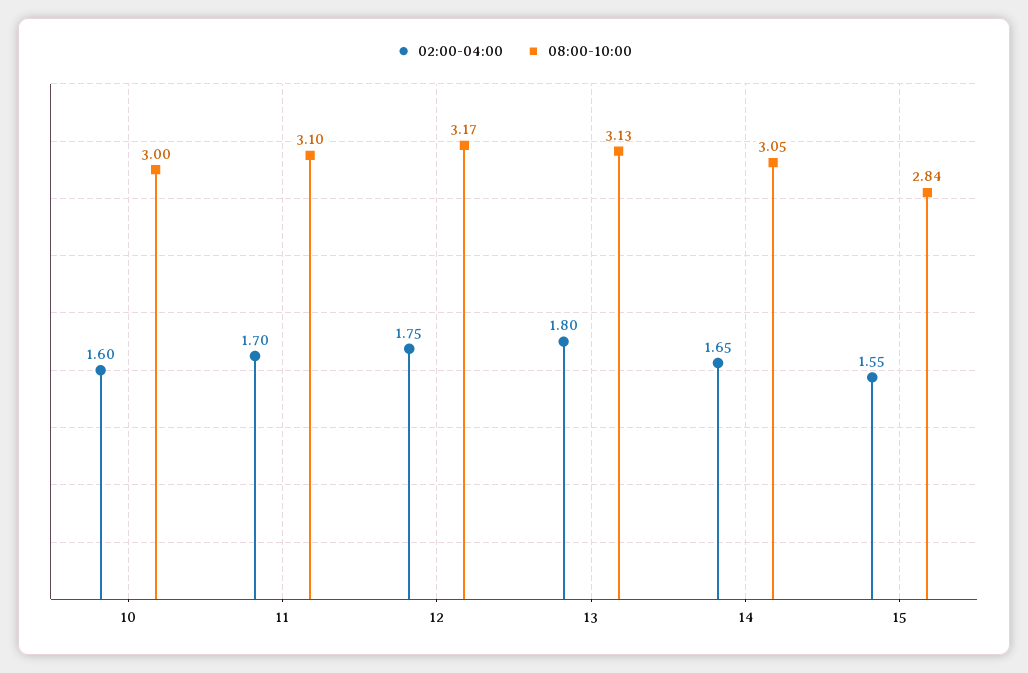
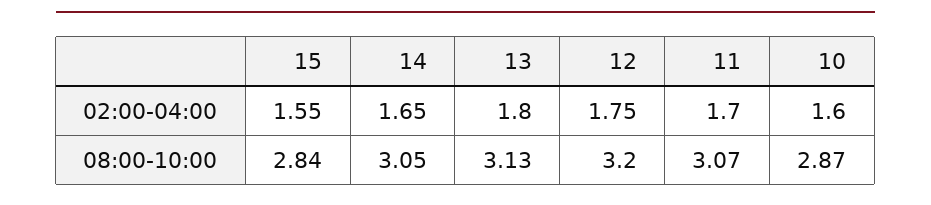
08:00-10:00, 10: 3 -> 2.87
08:00-10:00, 11: 3.1 -> 3.07
08:00-10:00, 12: 3.17 -> 3.2

